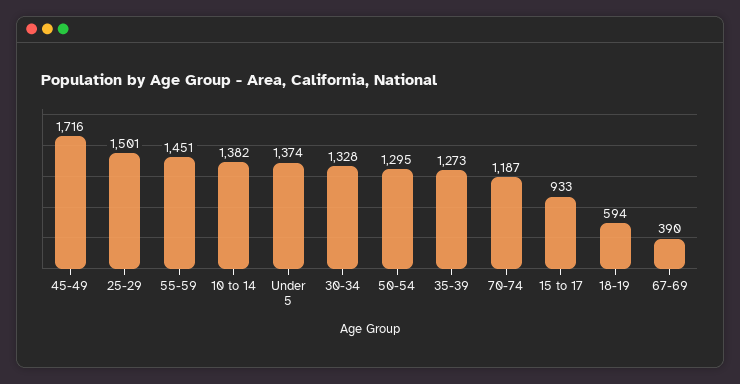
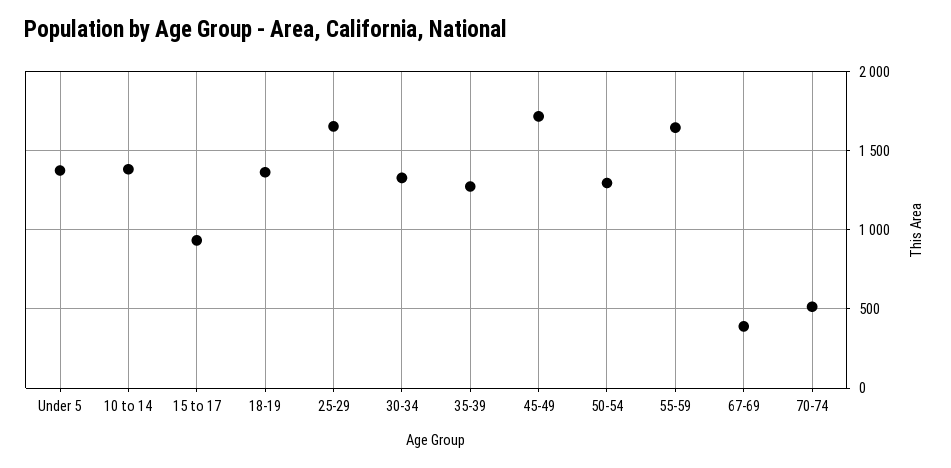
25-29: 1501 -> 1650
55-59: 1451 -> 1650
70-74: 1187 -> 500
18-19: 594 -> 1350

